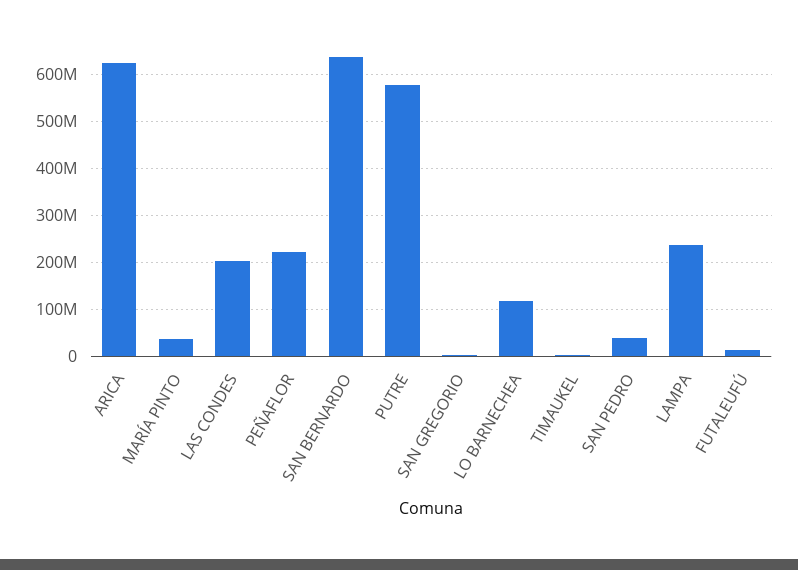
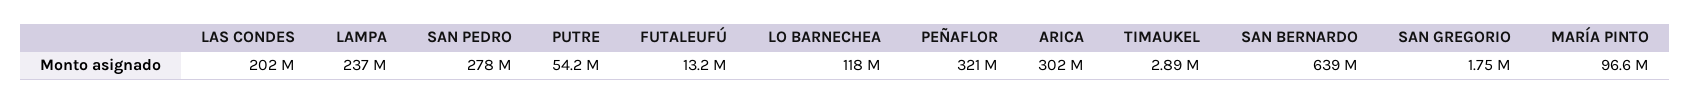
ARICA: 620000000 -> 302000000
MARÍA PINTO: 40000000 -> 96600000
PEÑAFLOR: 220000000 -> 321000000
PUTRE: 580000000 -> 54200000
SAN PEDRO: 40000000 -> 278000000

